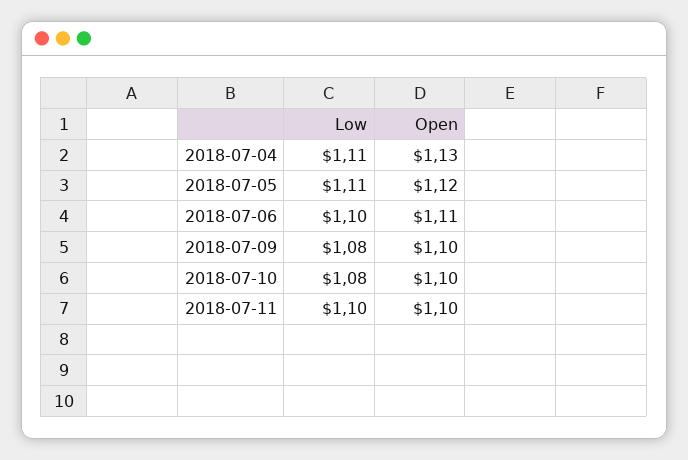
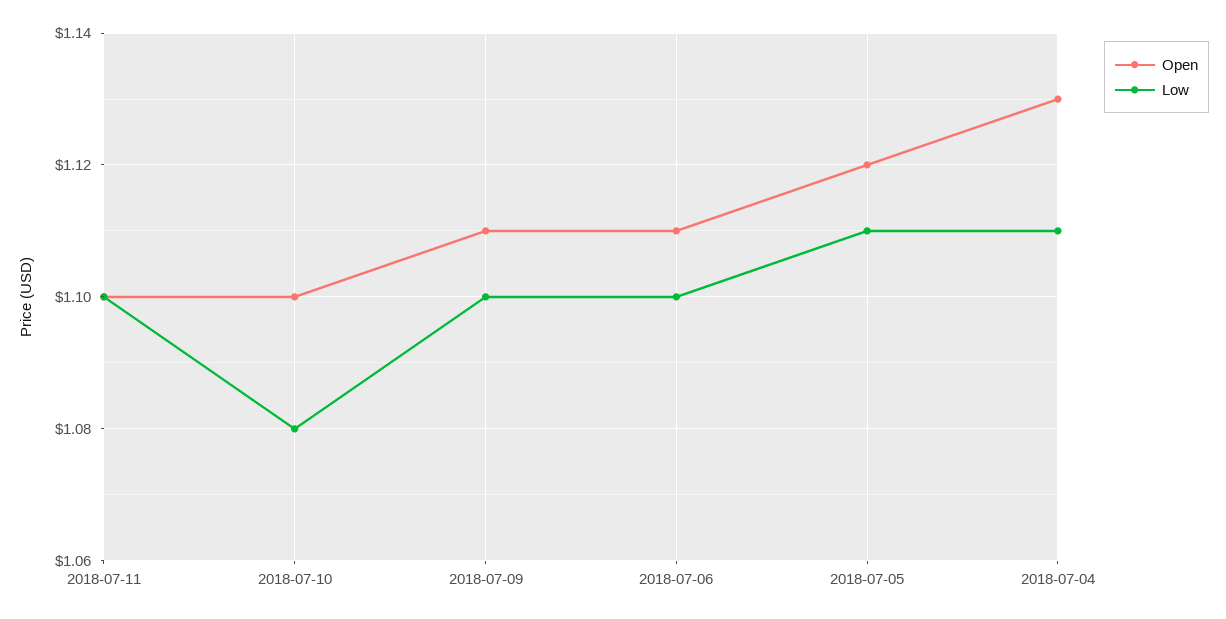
Low, 2018-07-09: 1.08 -> 1.1
Open, 2018-07-09: 1.1 -> 1.11

